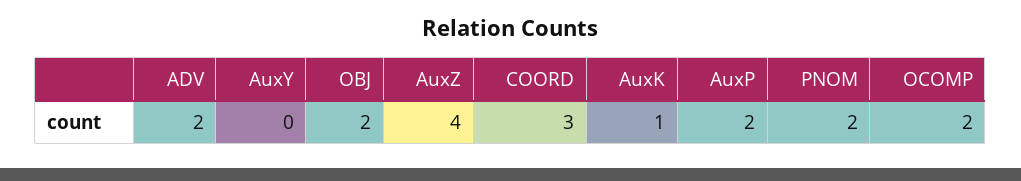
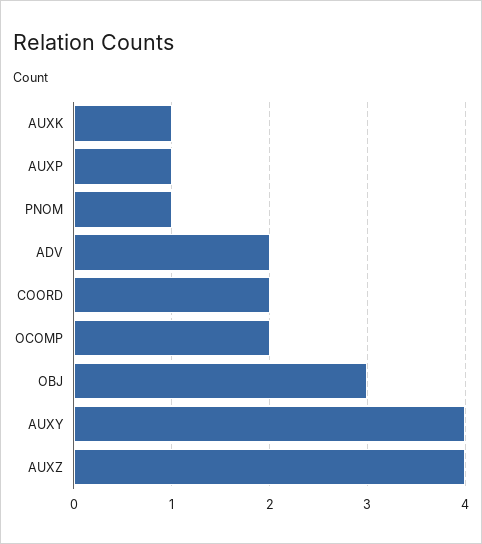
AuxY: 0 -> 4
OBJ: 2 -> 3
COORD: 3 -> 2
AuxP: 2 -> 1
PNOM: 2 -> 1

